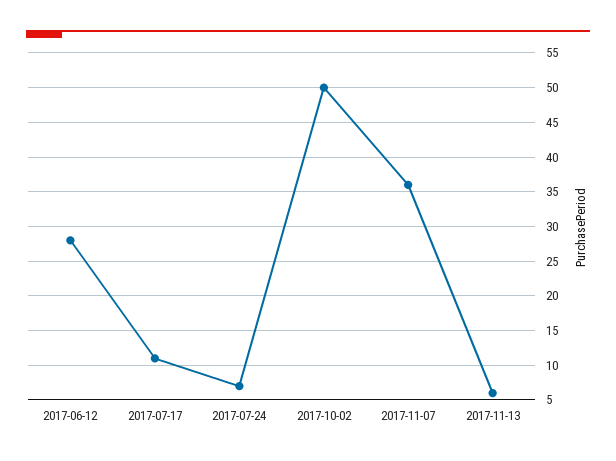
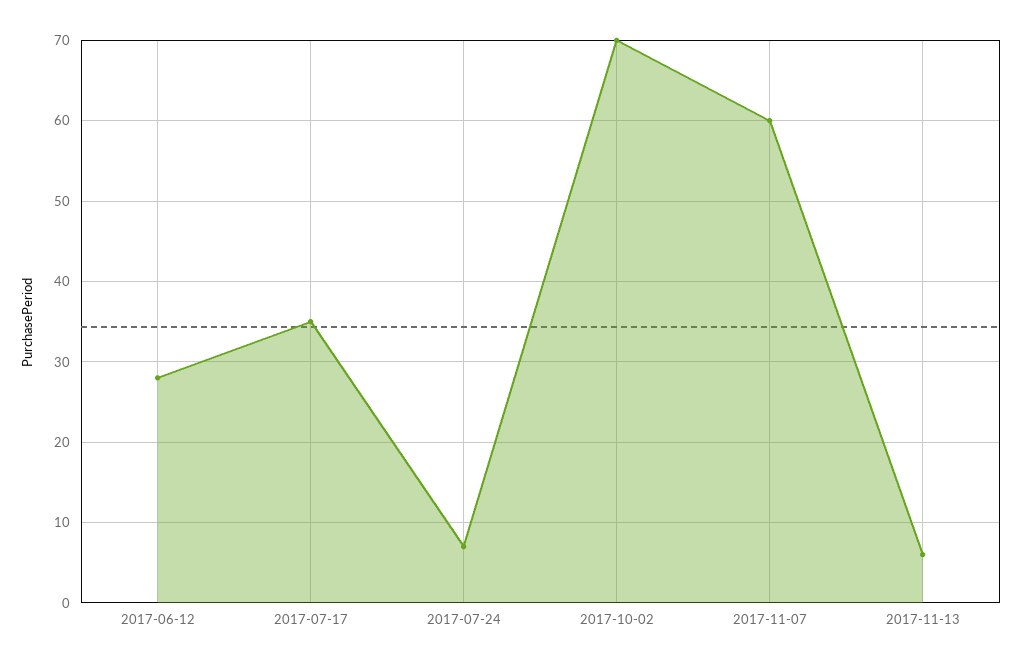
2017-07-17: 11 -> 35
2017-10-02: 50 -> 70
2017-11-07: 36 -> 60

